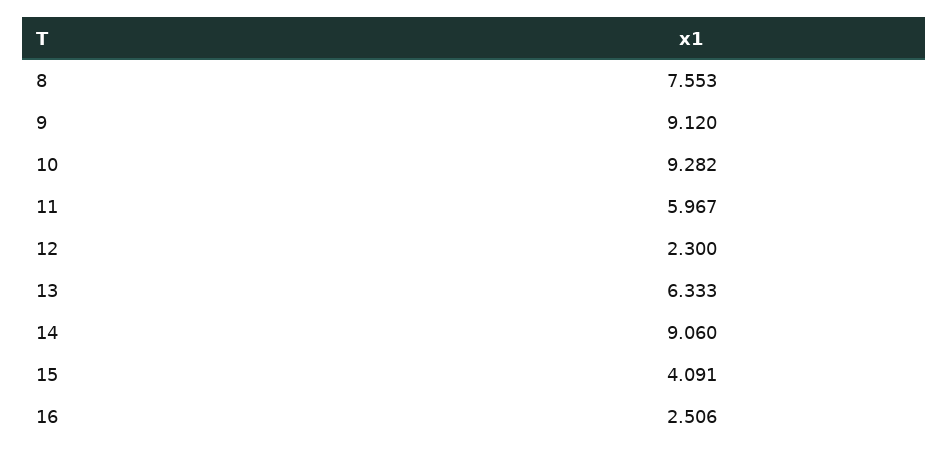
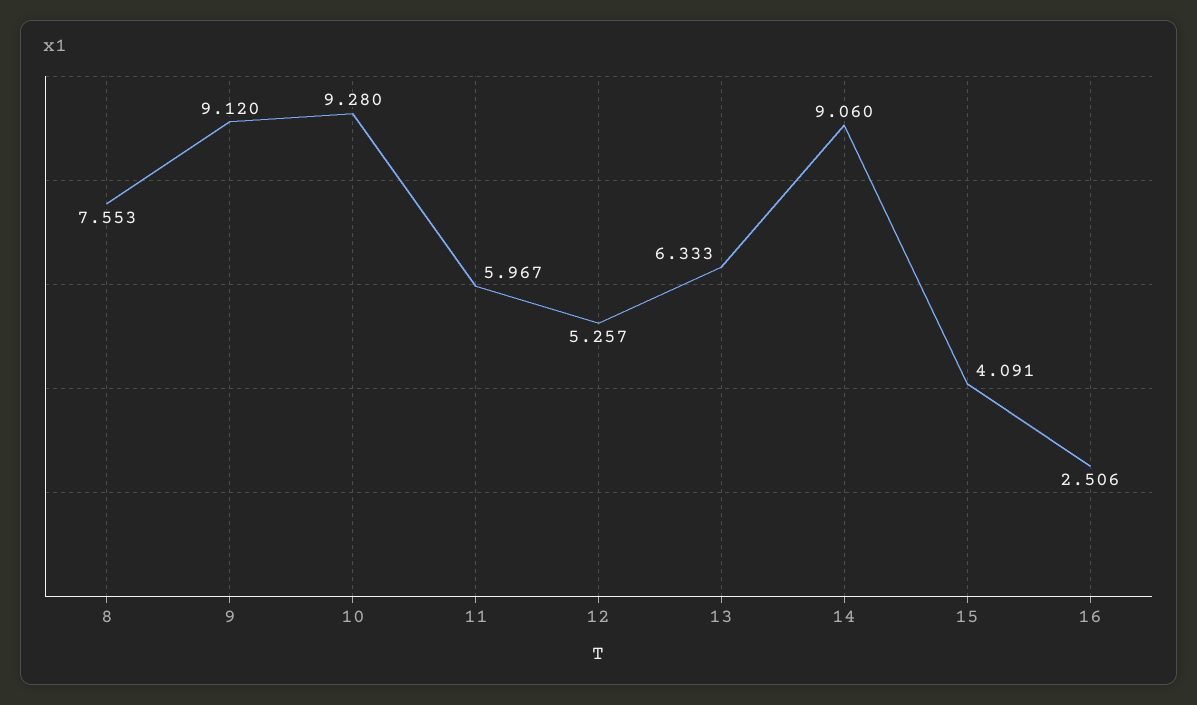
10: 9.282 -> 9.28
12: 2.3 -> 5.257

